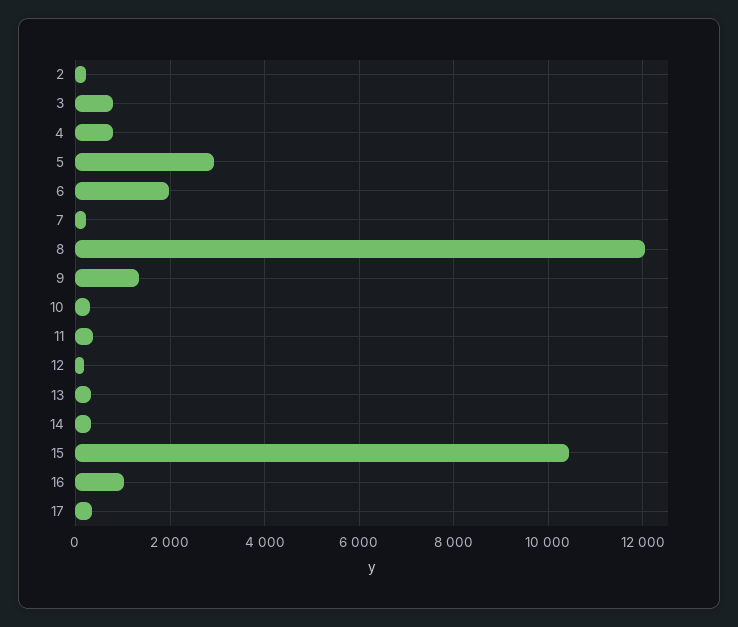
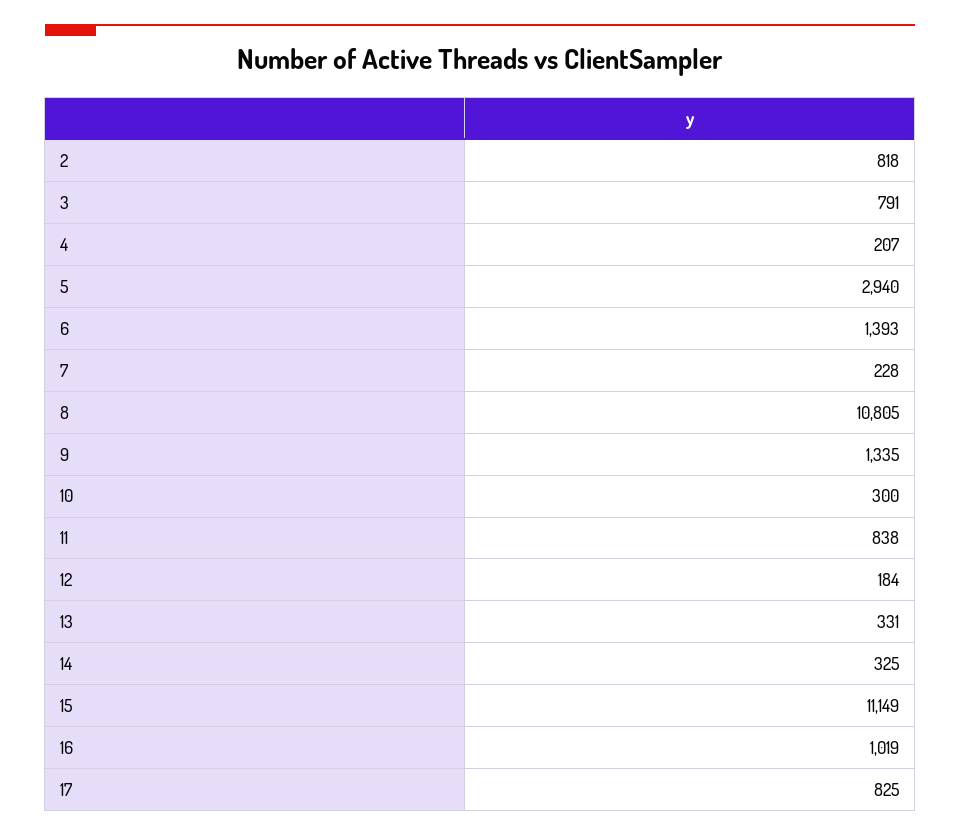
2: 200 -> 818
4: 800 -> 207
6: 2000 -> 1393
8: 12000 -> 10805
11: 400 -> 838
15: 10400 -> 11149
17: 400 -> 825

